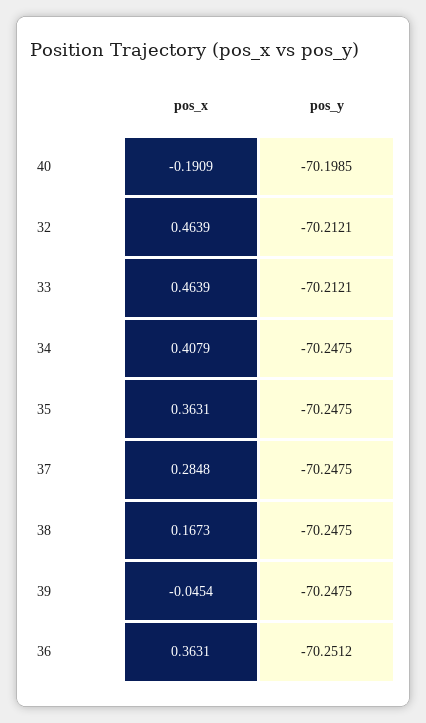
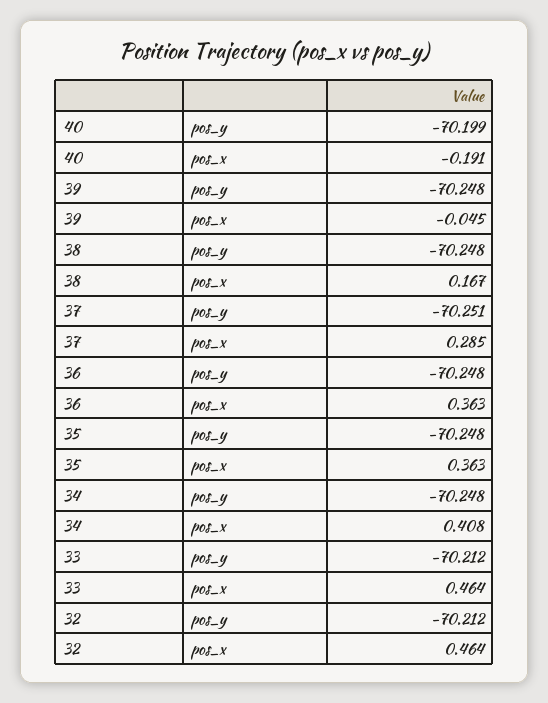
pos_y, 37: -70.2475 -> -70.251
pos_y, 36: -70.2512 -> -70.248

